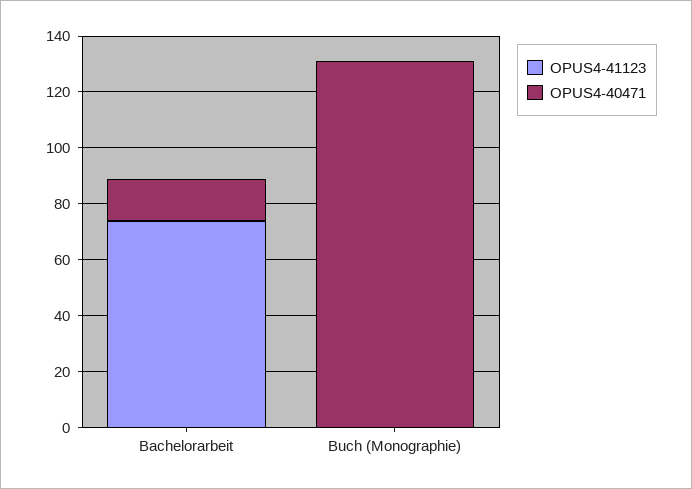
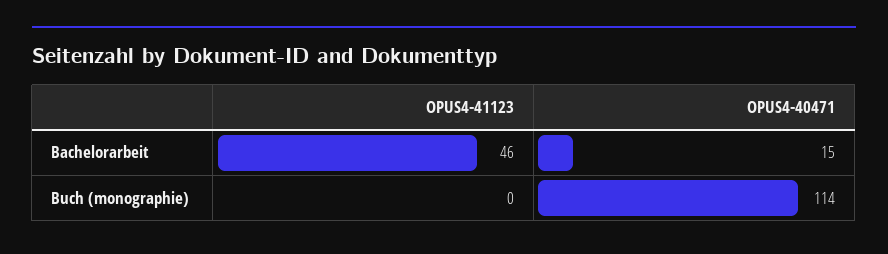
OPUS4-41123, Bachelorarbeit: 75 -> 46
OPUS4-40471, Buch (Monographie): 130 -> 114

